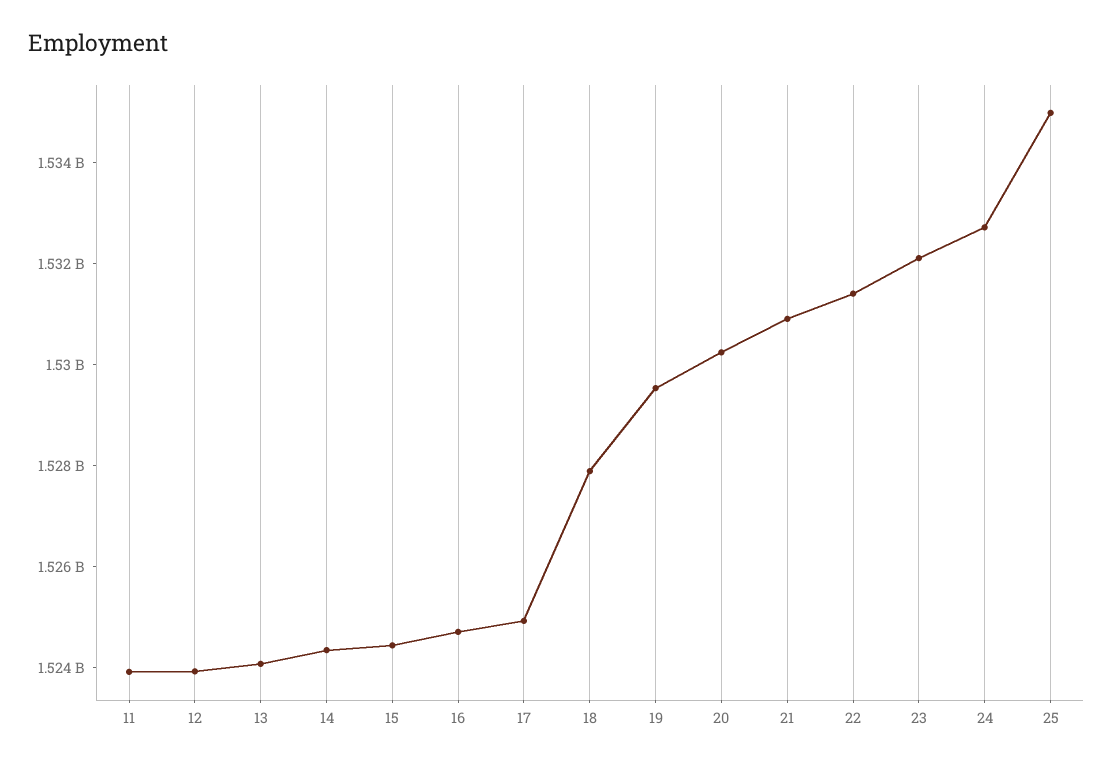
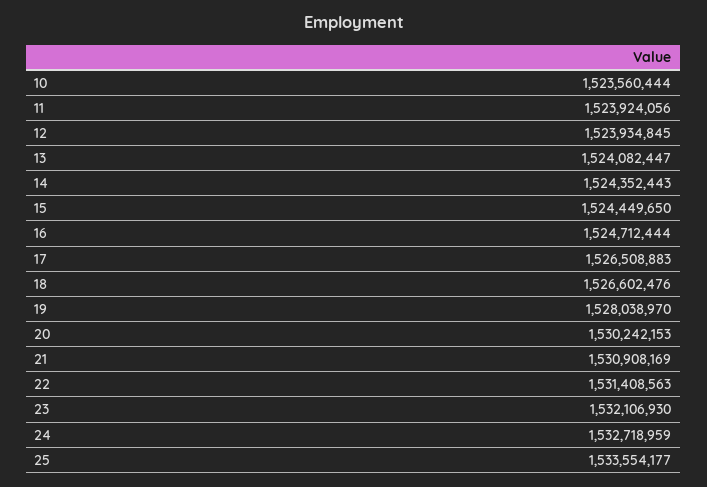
17: 1525000000 -> 1526508883
18: 1528000000 -> 1526602476
19: 1529500000 -> 1528038970
25: 1535000000 -> 1533554177
10: none -> 1523560444

